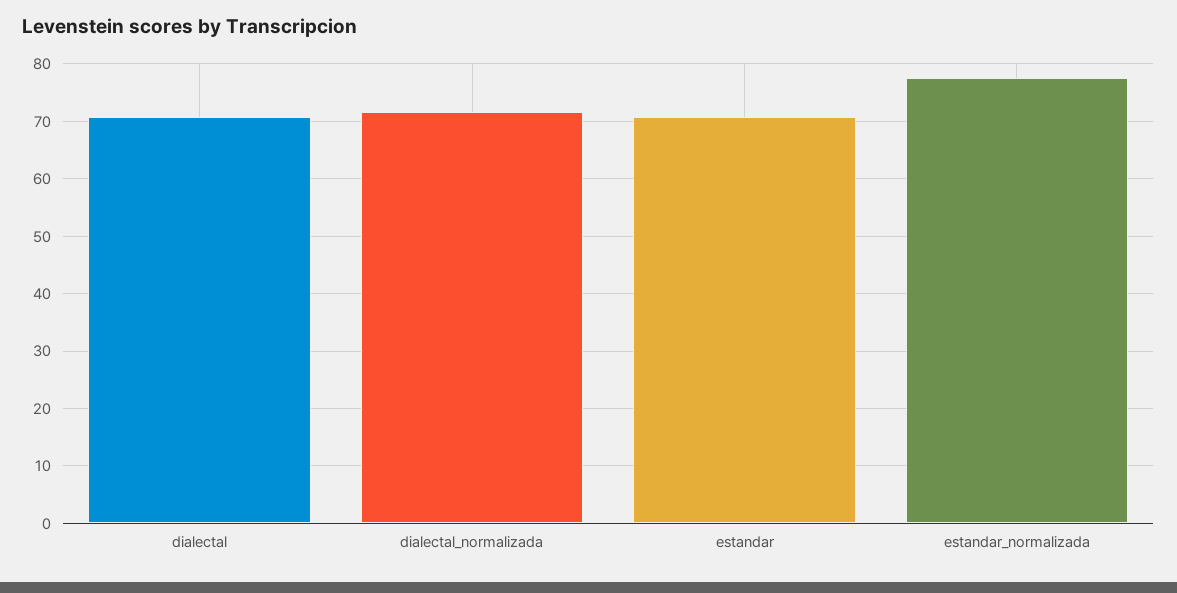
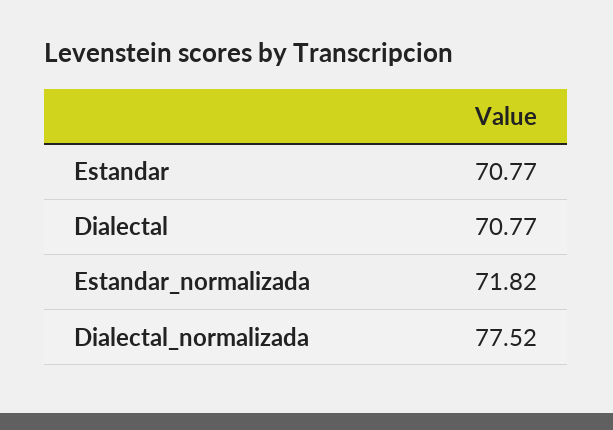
dialectal_normalizada: 72 -> 77.52
estandar_normalizada: 78 -> 71.82

